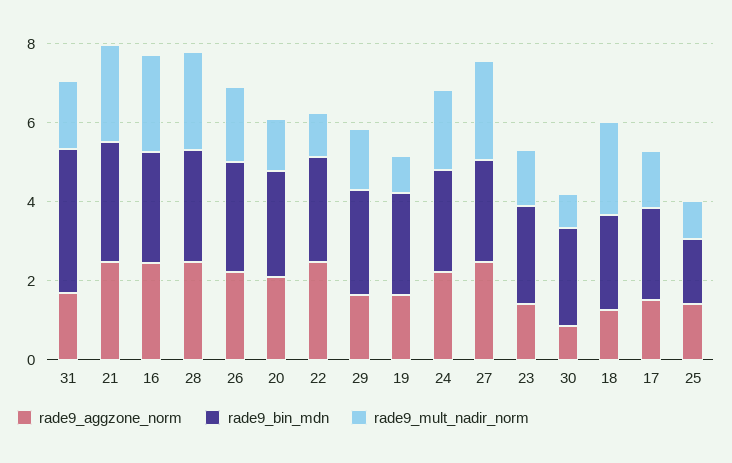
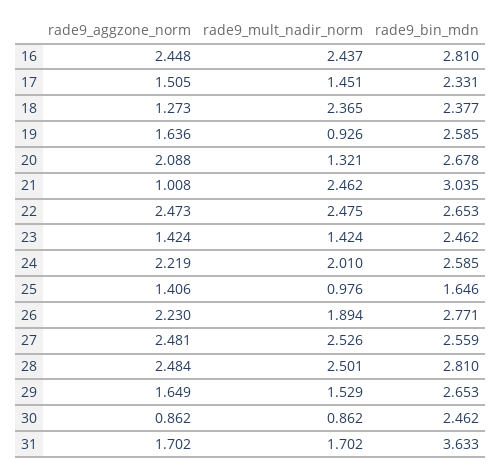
rade9_aggzone_norm, 21: 2.5 -> 1.008
rade9_mult_nadir_norm, 22: 1 -> 2.475

